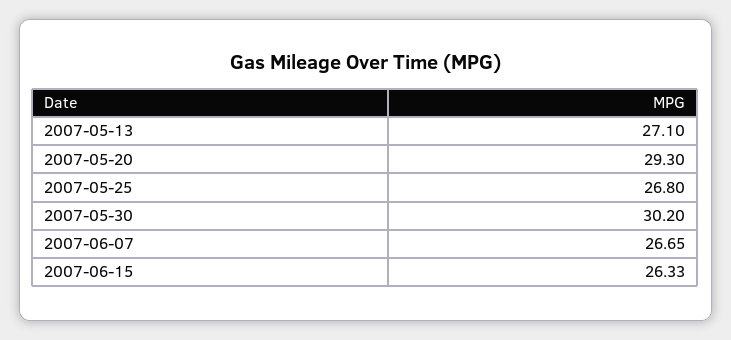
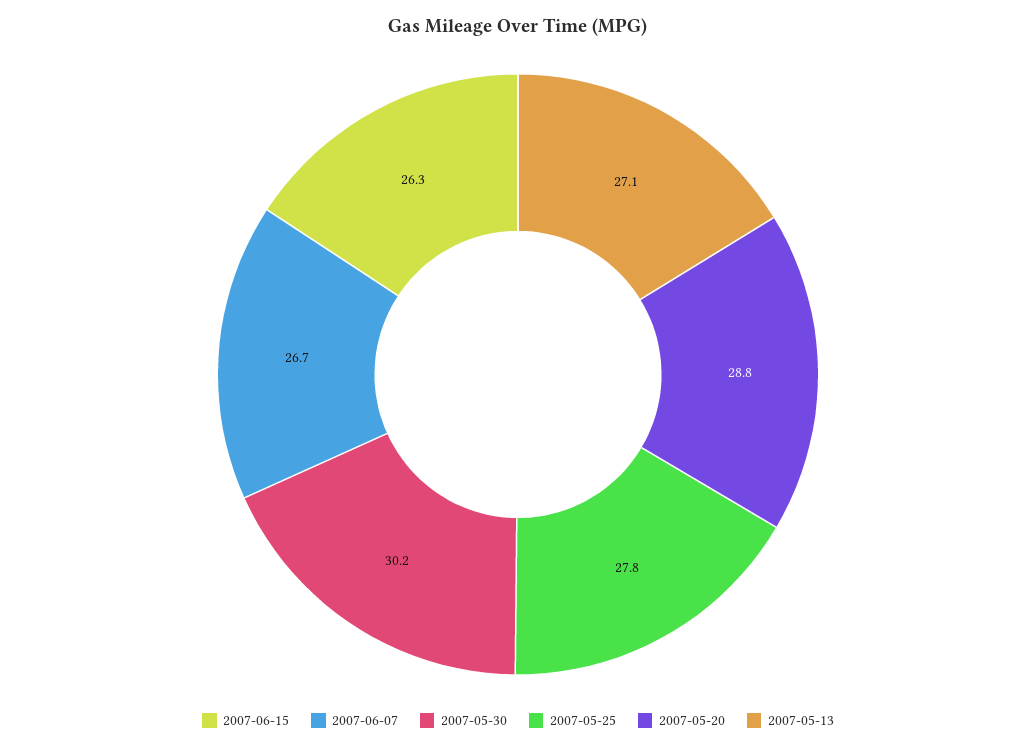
2007-05-20: 29.3 -> 28.8
2007-05-25: 26.8 -> 27.8

